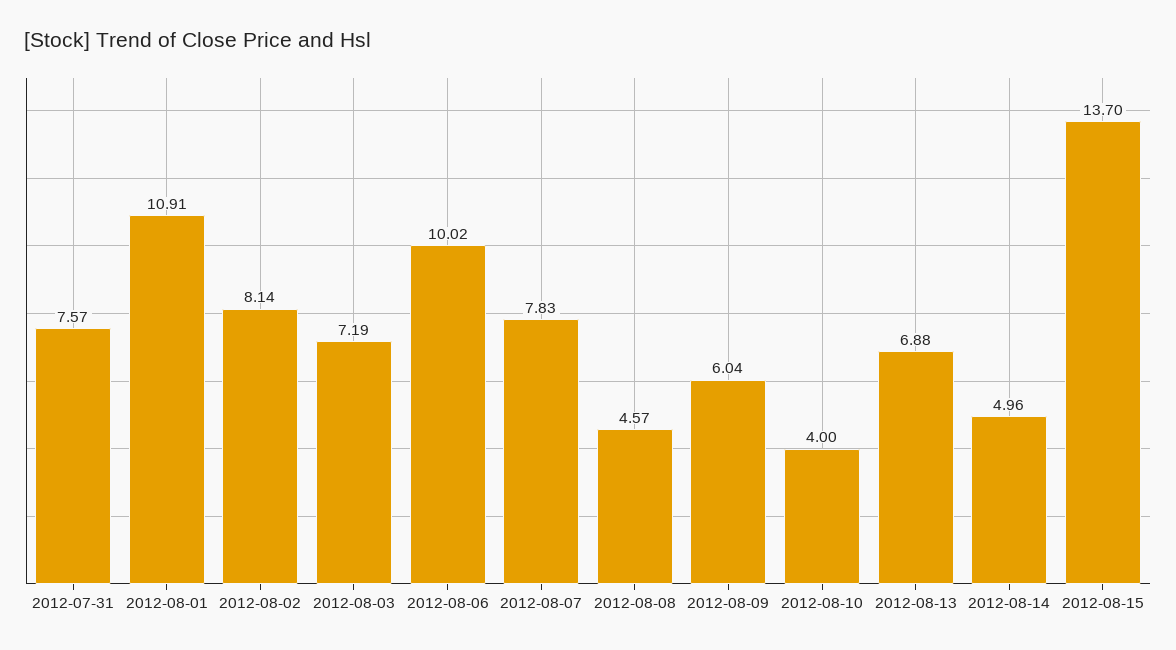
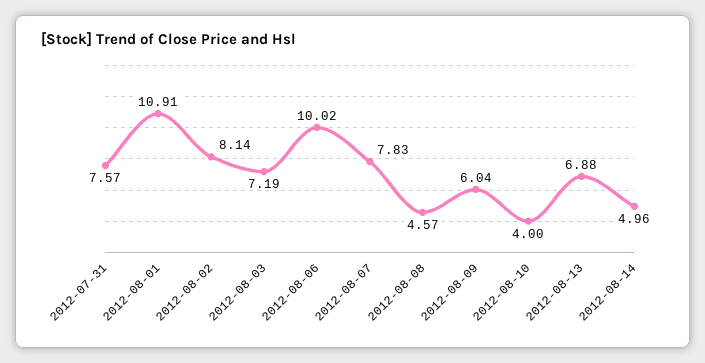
2012-08-15: 13.7 -> none

